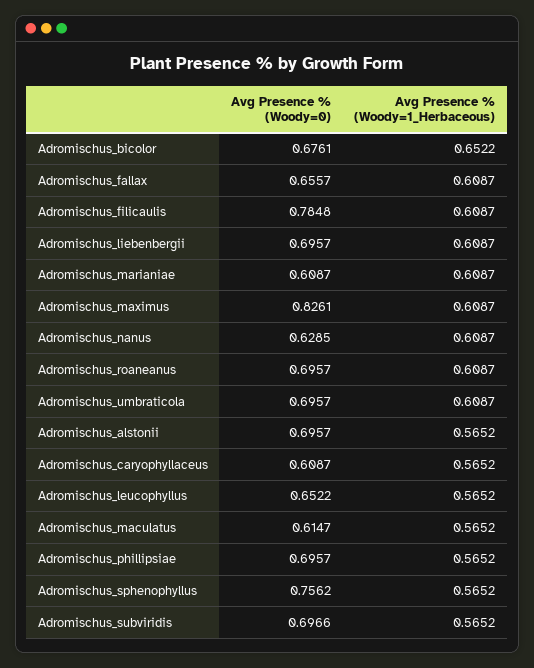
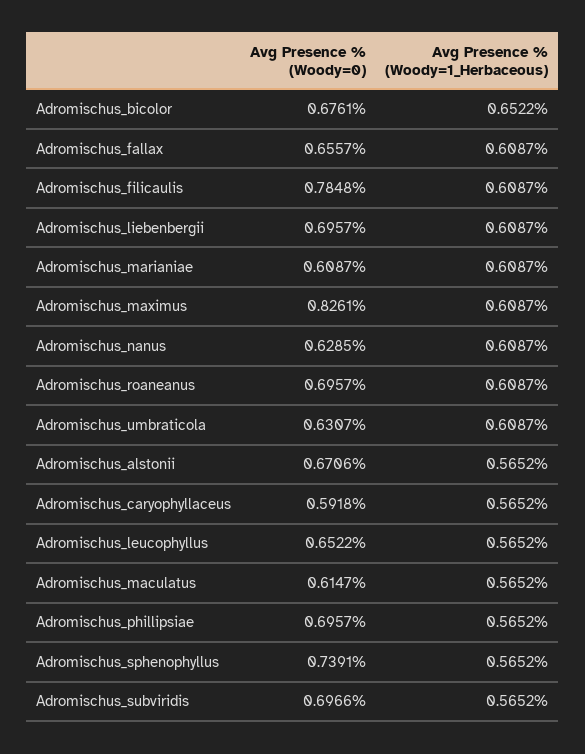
Avg Presence % (Woody=0), Adromischus_umbraticola: 0.6957 -> 0.6307
Avg Presence % (Woody=0), Adromischus_alstonii: 0.6957 -> 0.6706
Avg Presence % (Woody=0), Adromischus_caryophyllaceus: 0.6087 -> 0.5918
Avg Presence % (Woody=0), Adromischus_sphenophyllus: 0.7562 -> 0.7391

